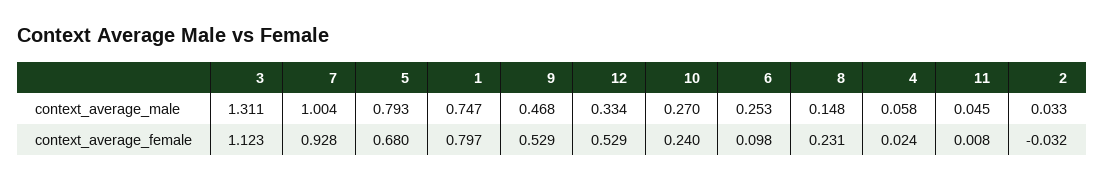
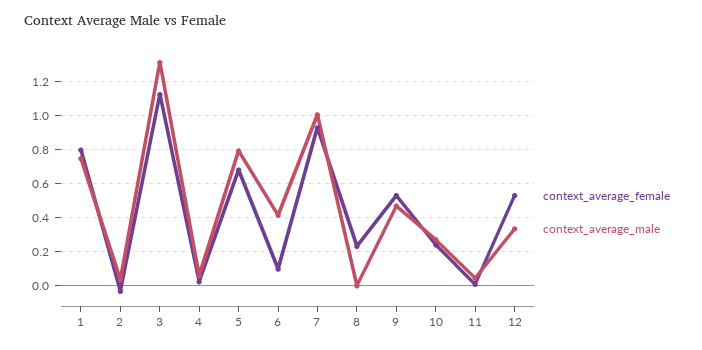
context_average_male, 6: 0.253 -> 0.4
context_average_male, 8: 0.148 -> 0

